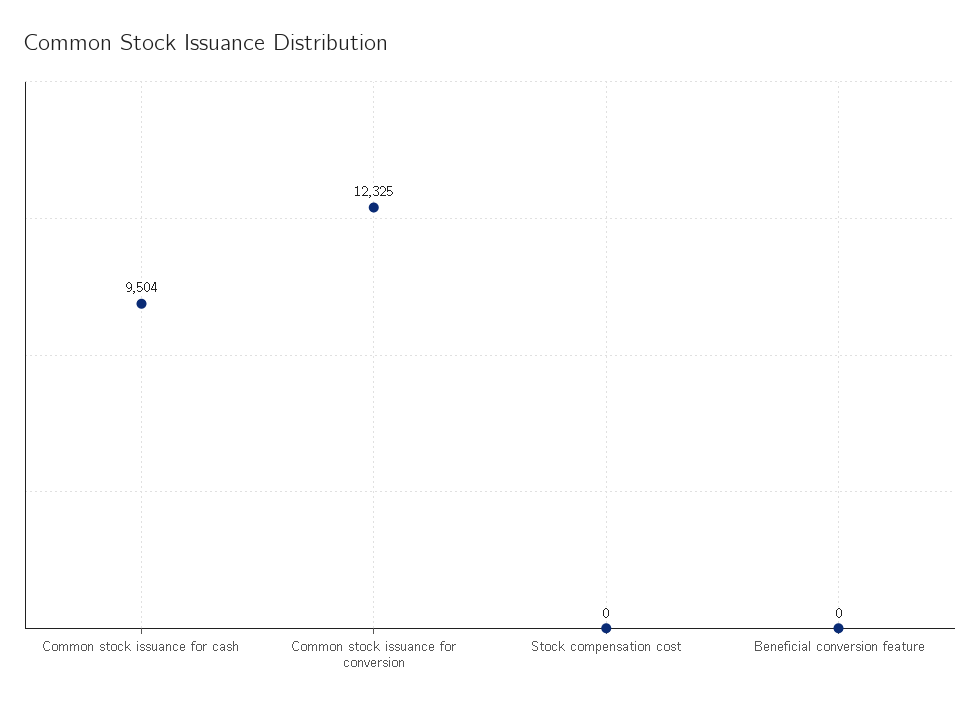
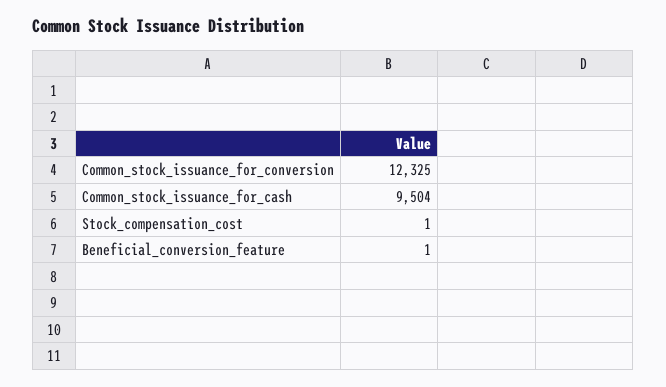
Stock compensation cost: 0 -> 1
Beneficial conversion feature: 0 -> 1

